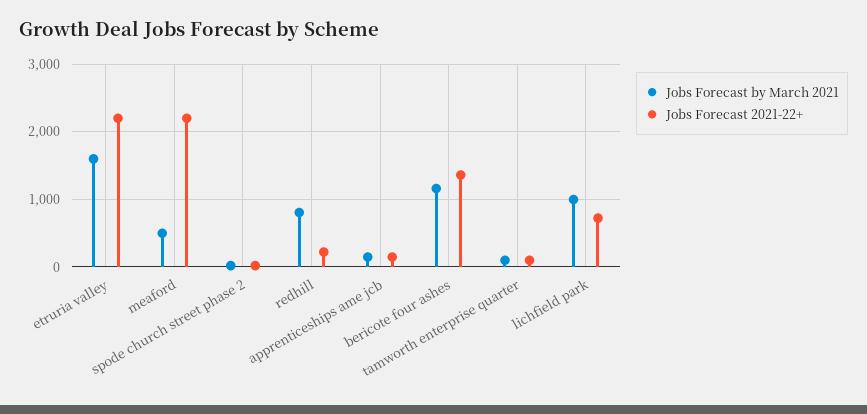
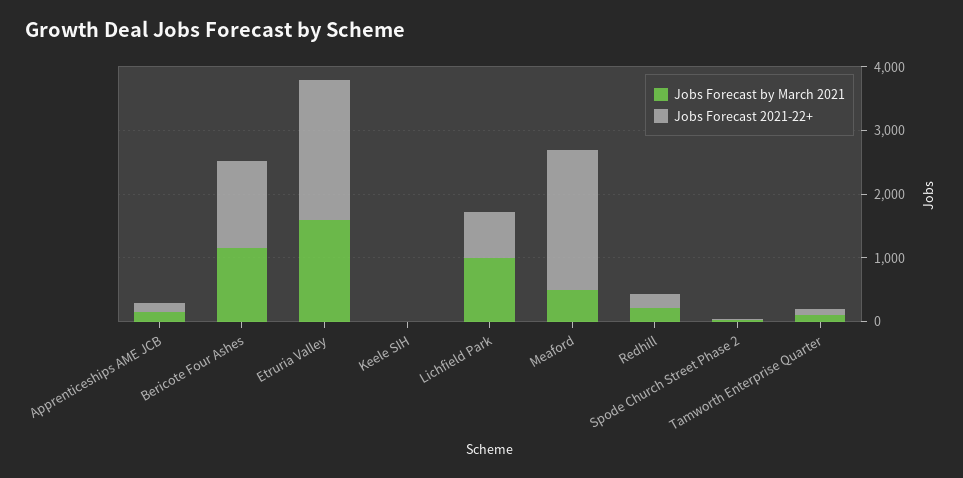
Jobs Forecast by March 2021, redhill: 800 -> 200
Jobs Forecast by March 2021, Keele SIH: none -> 0
Jobs Forecast 2021-22+, Keele SIH: none -> 0

